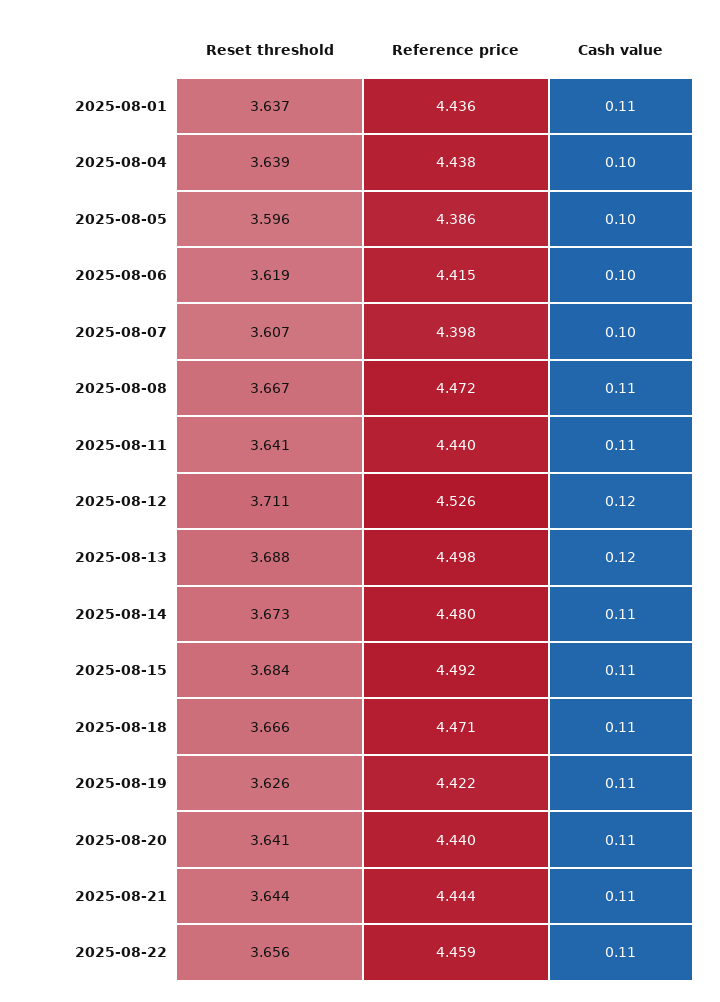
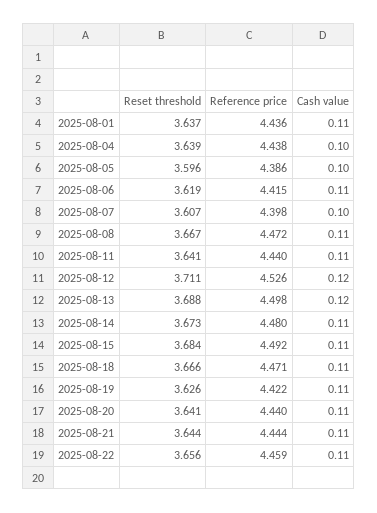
Cash value, 2025-08-06: 0.1 -> 0.11

